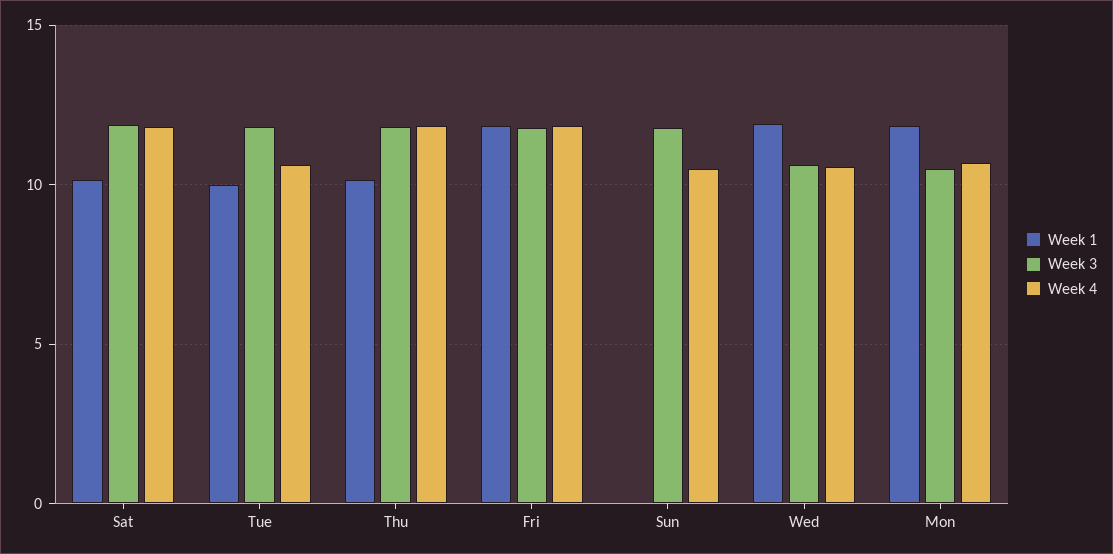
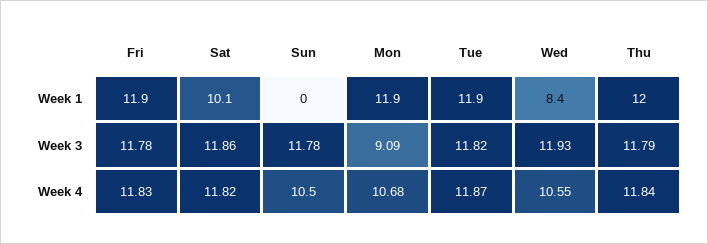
Week 1, Tue: 10 -> 11.9
Week 4, Tue: 10.5 -> 11.87
Week 1, Thu: 10 -> 12
Week 1, Wed: 12 -> 8.4
Week 3, Wed: 10.5 -> 11.93
Week 3, Mon: 10.5 -> 9.09

